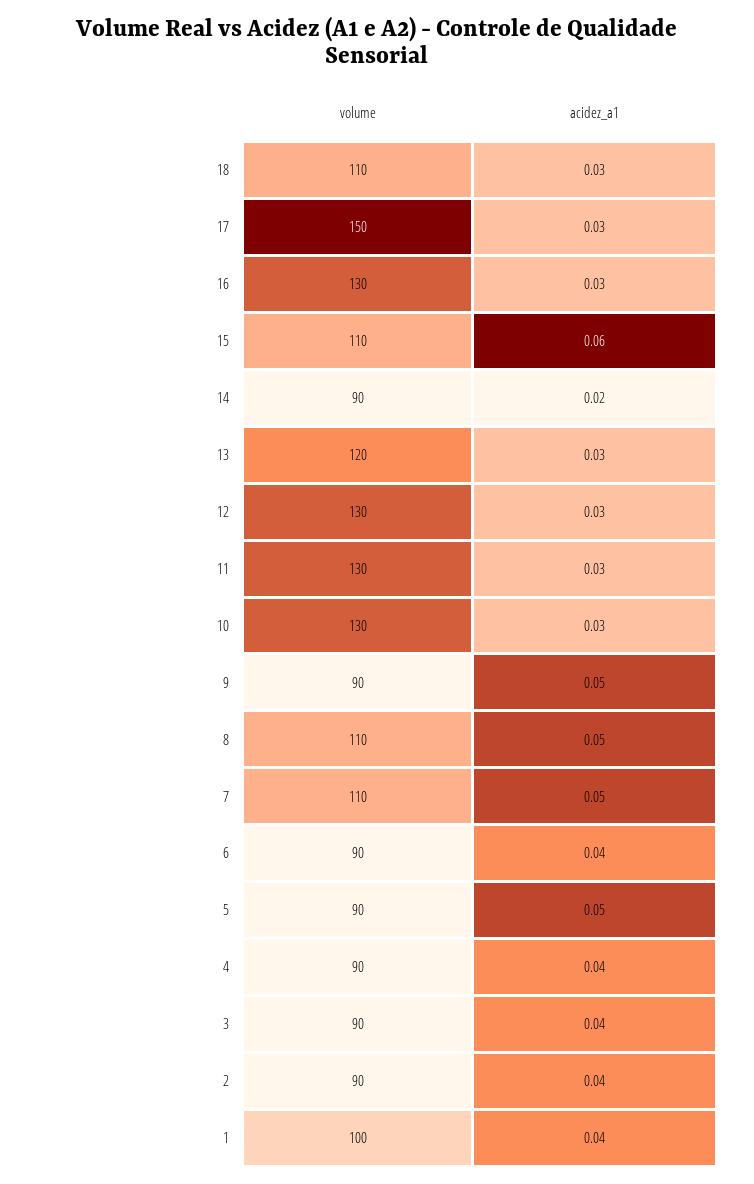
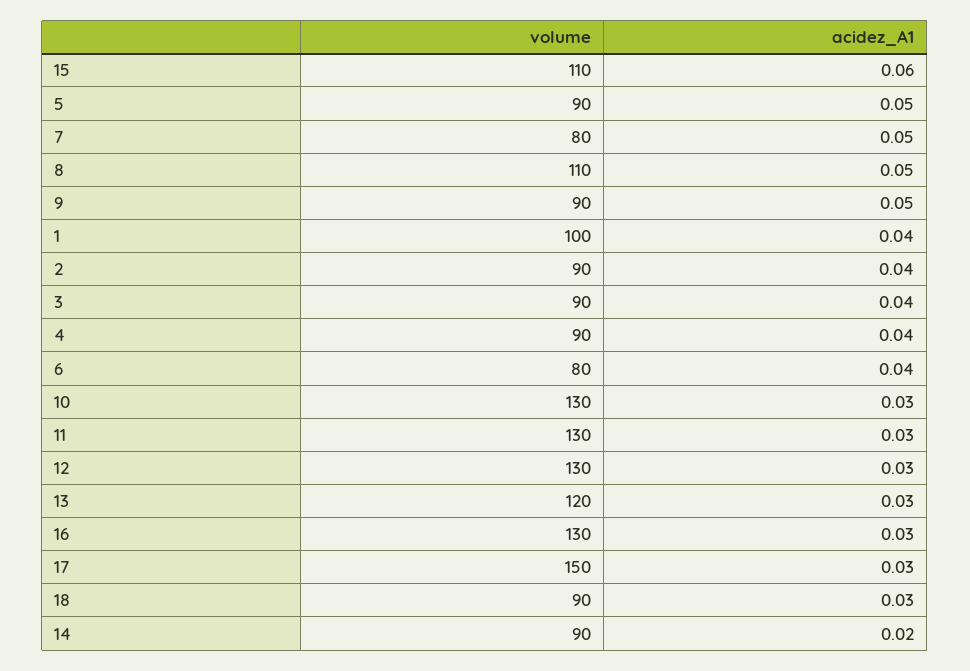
volume, 18: 110 -> 90
volume, 7: 110 -> 80
volume, 6: 90 -> 80

